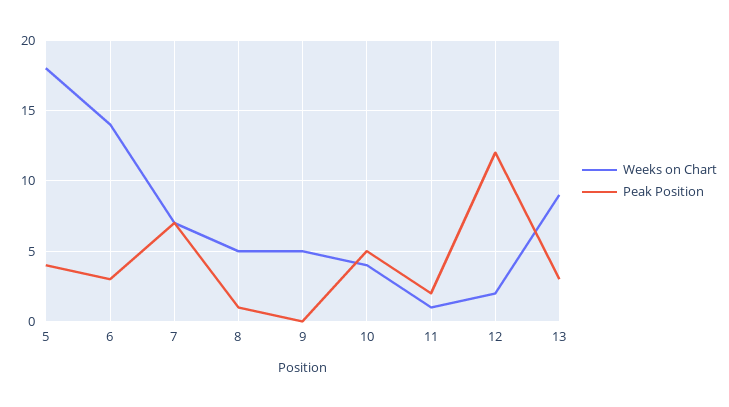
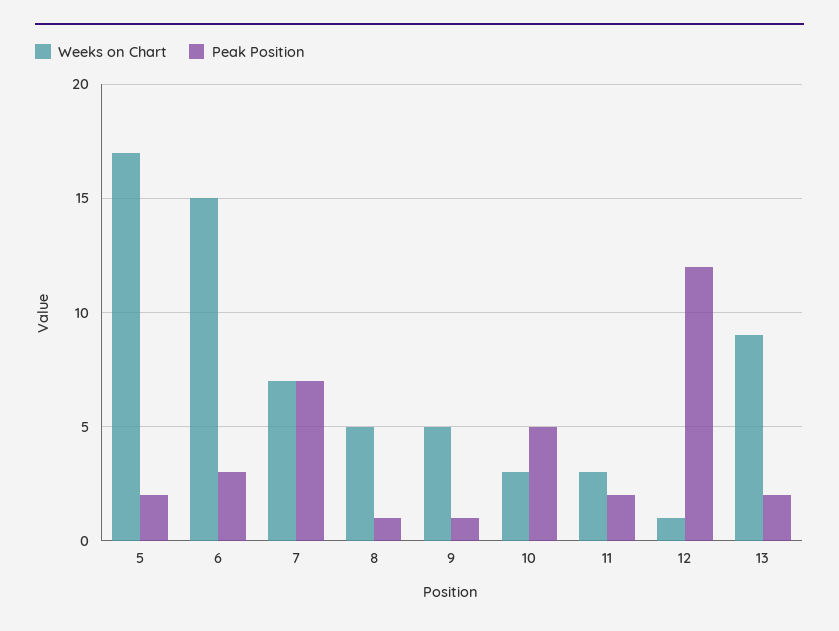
Weeks on Chart, 5: 18 -> 17
Peak Position, 5: 4 -> 2
Weeks on Chart, 6: 14 -> 15
Peak Position, 9: 0 -> 1
Weeks on Chart, 10: 4 -> 3
Weeks on Chart, 11: 1 -> 3
Weeks on Chart, 12: 2 -> 1
Peak Position, 13: 3 -> 2

